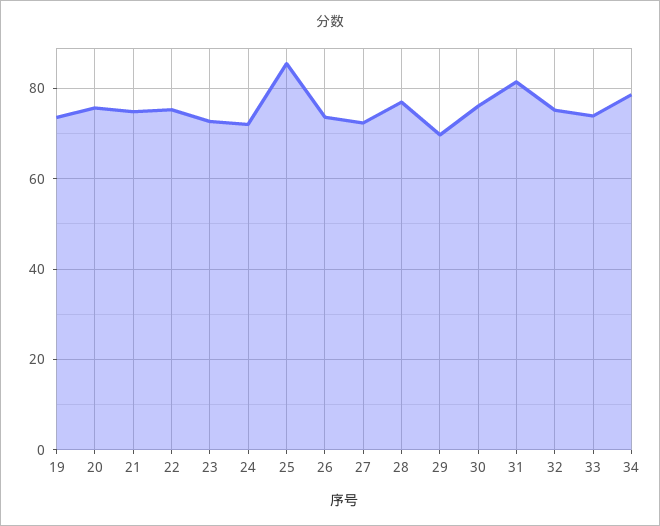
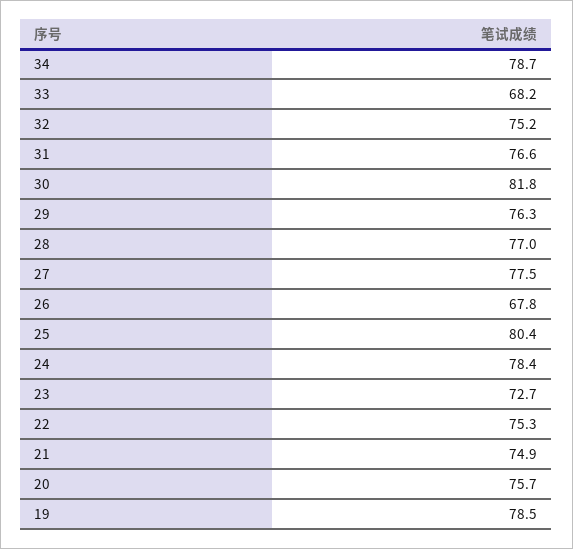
19: 74 -> 78.5
24: 72 -> 78.4
25: 86 -> 80.4
26: 74 -> 67.8
27: 72 -> 77.5
29: 70 -> 76.3
30: 76 -> 81.8
31: 82 -> 76.6
33: 74 -> 68.2

